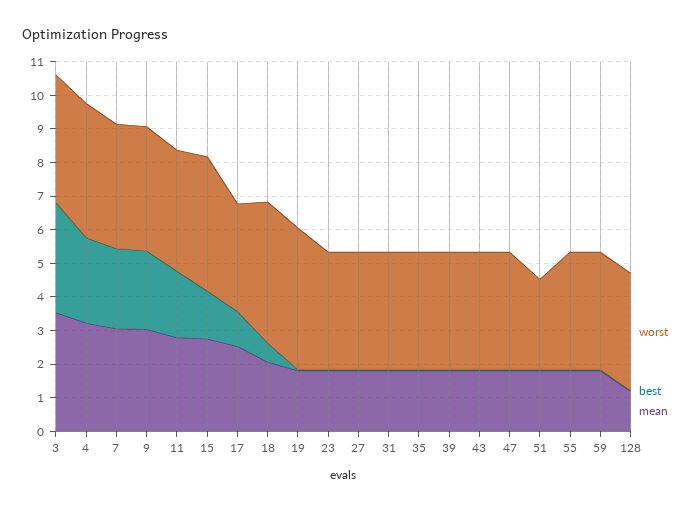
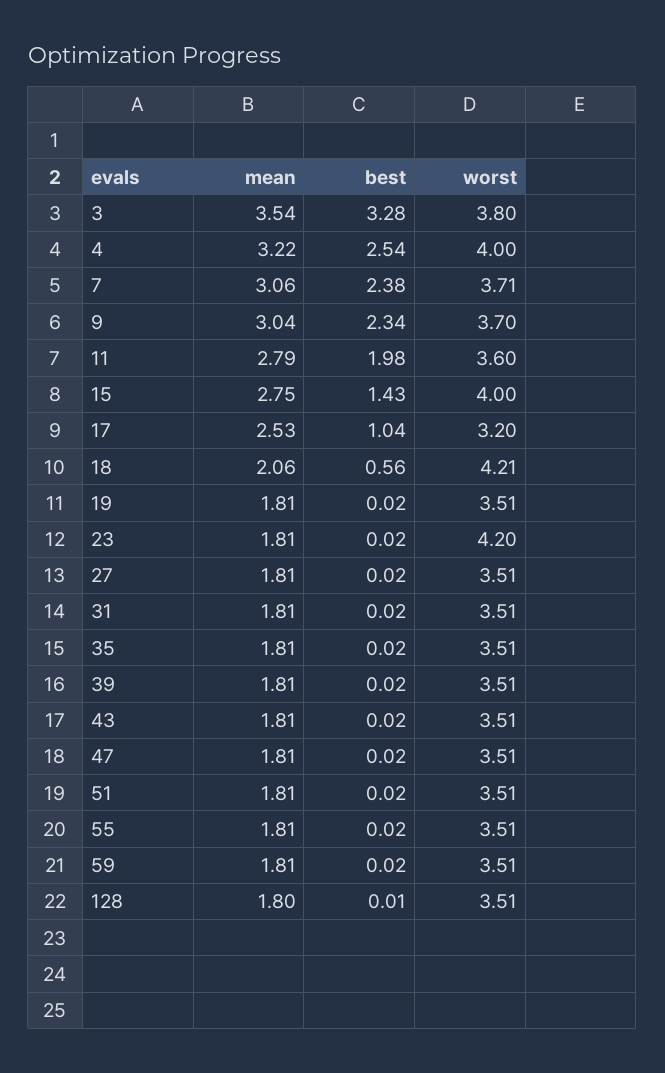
worst, 19: 4.25 -> 3.51
worst, 23: 3.5 -> 4.2
worst, 51: 2.75 -> 3.51
mean, 128: 1.25 -> 1.8

